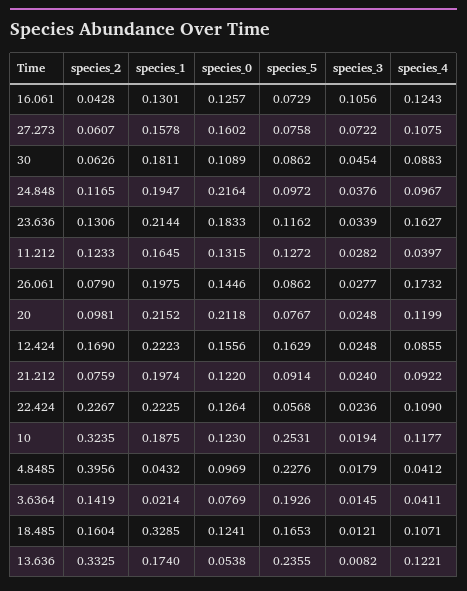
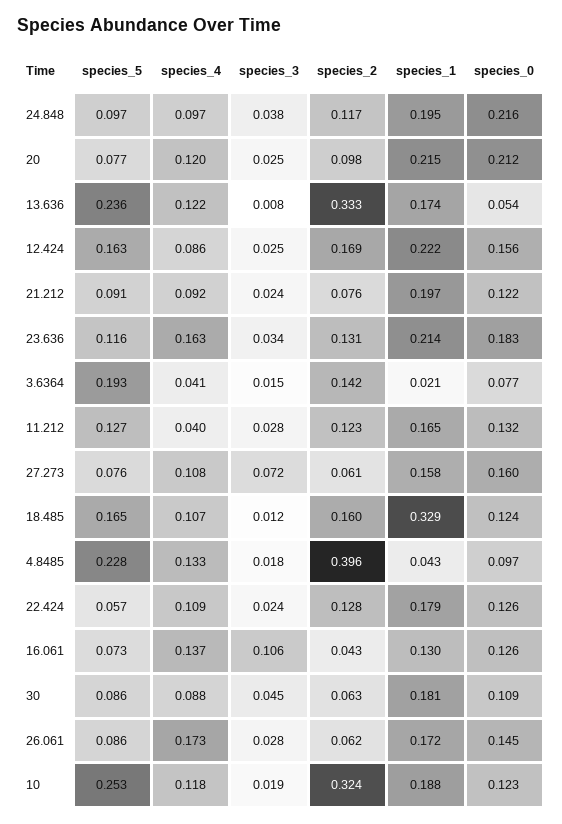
species_4, 16.061: 0.1243 -> 0.137
species_2, 26.061: 0.079 -> 0.062
species_1, 26.061: 0.1975 -> 0.172
species_2, 22.424: 0.2267 -> 0.128
species_1, 22.424: 0.2225 -> 0.179
species_4, 4.8485: 0.0412 -> 0.133

